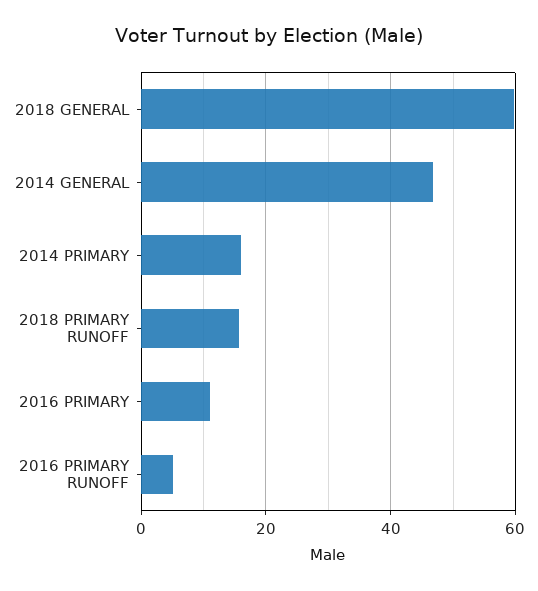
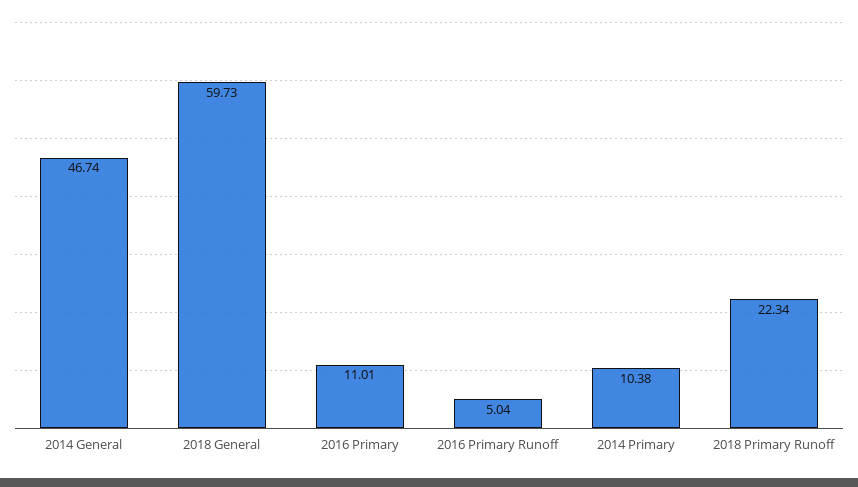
2014 PRIMARY: 16 -> 10.38
2018 PRIMARY RUNOFF: 16 -> 22.34

